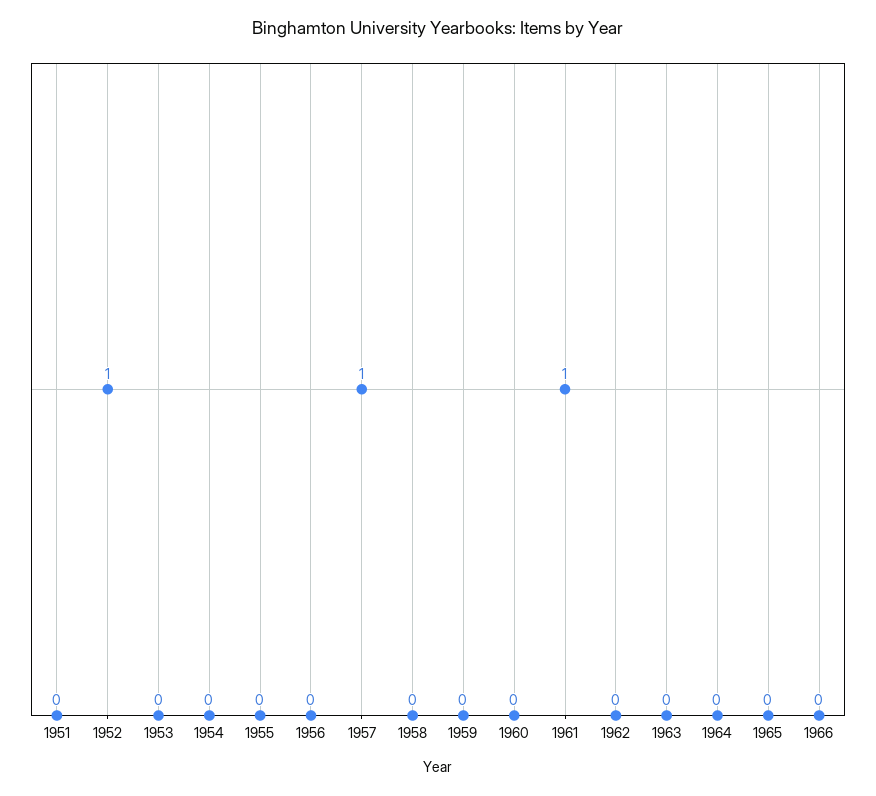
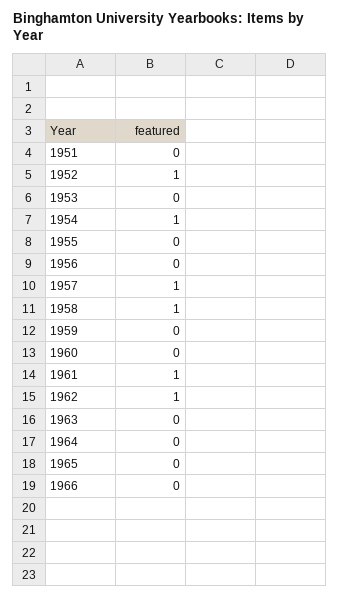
1954: 0 -> 1
1958: 0 -> 1
1962: 0 -> 1

